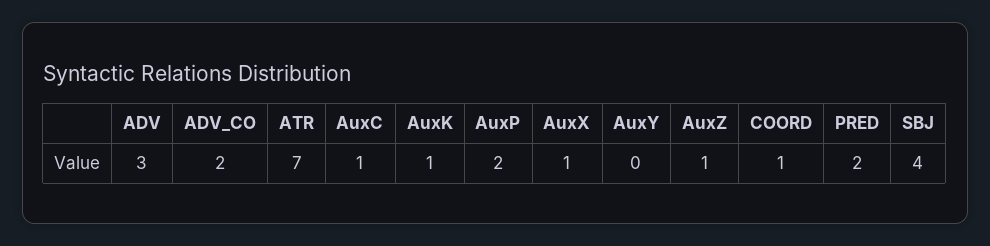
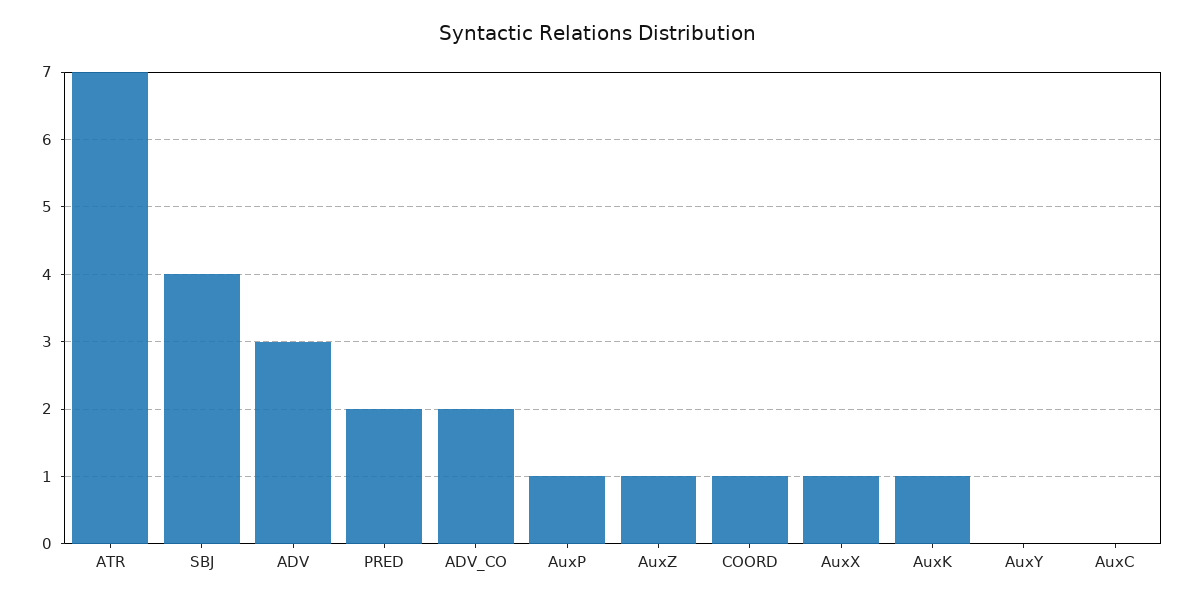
AuxC: 1 -> 0
AuxP: 2 -> 1

